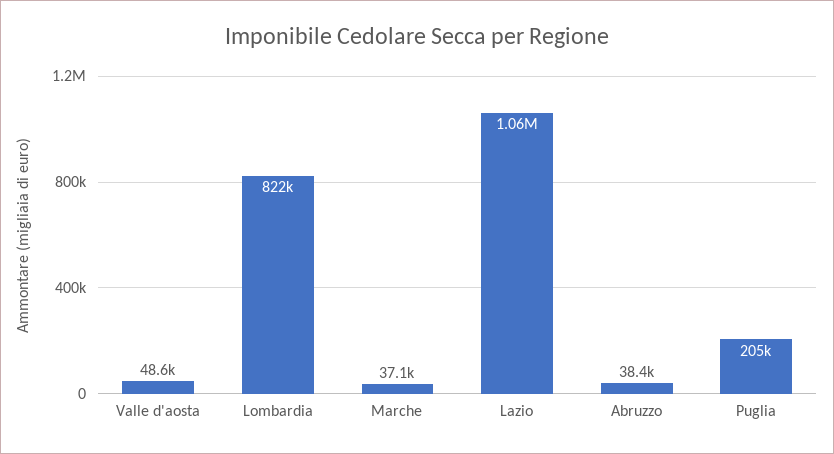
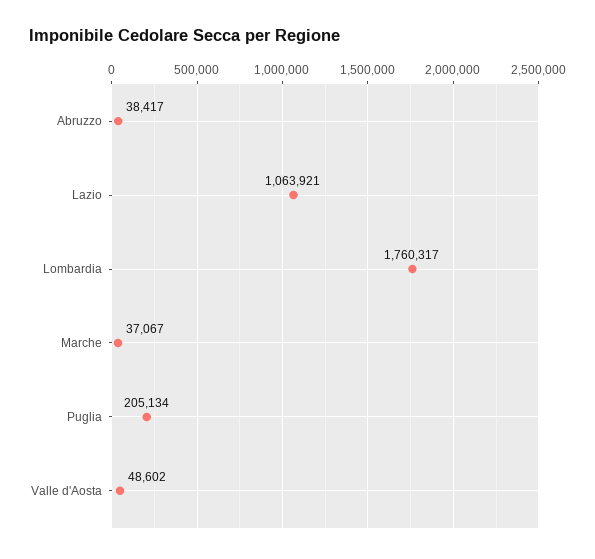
Lombardia: 822000 -> 1760317

